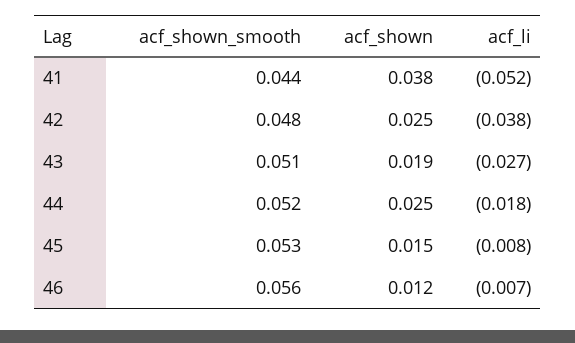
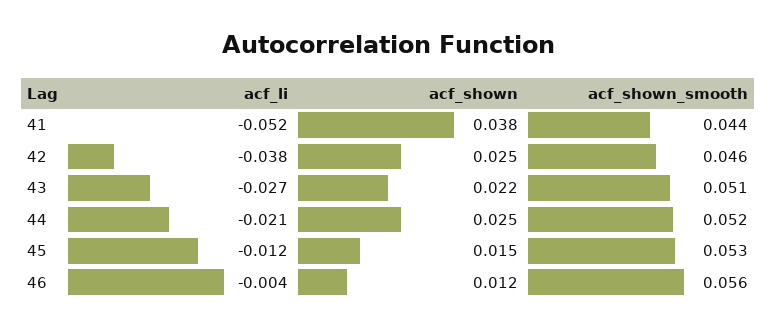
acf_shown_smooth, 42: 0.048 -> 0.046
acf_shown, 43: 0.019 -> 0.022
acf_li, 44: -0.018 -> -0.021
acf_li, 45: -0.008 -> -0.012
acf_li, 46: -0.007 -> -0.004

